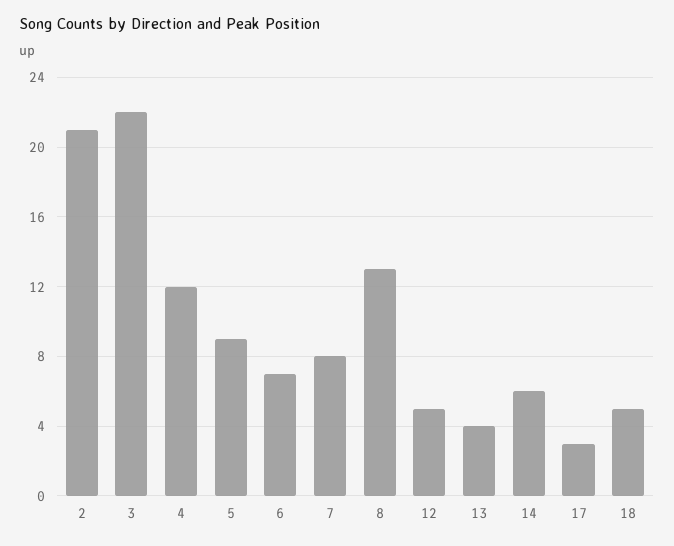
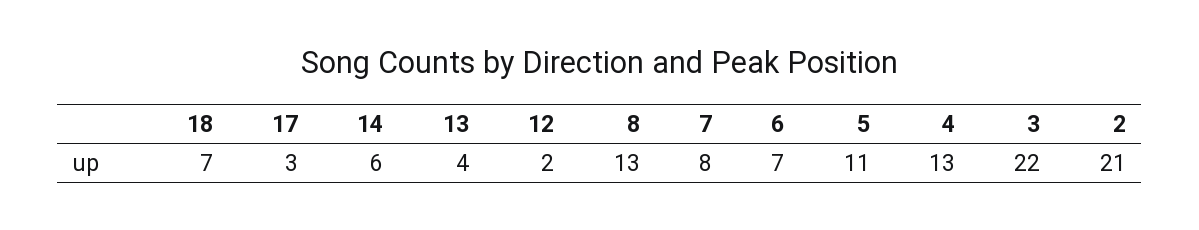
4: 12 -> 13
5: 9 -> 11
12: 5 -> 2
18: 5 -> 7

